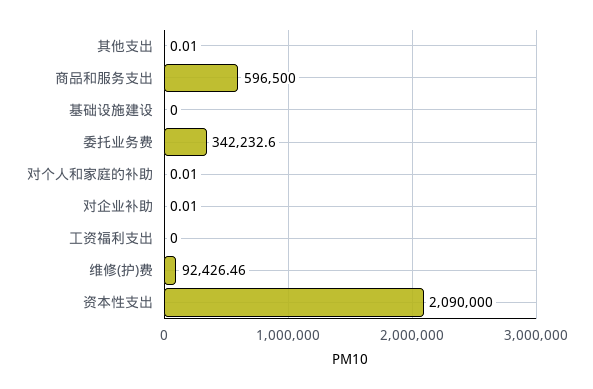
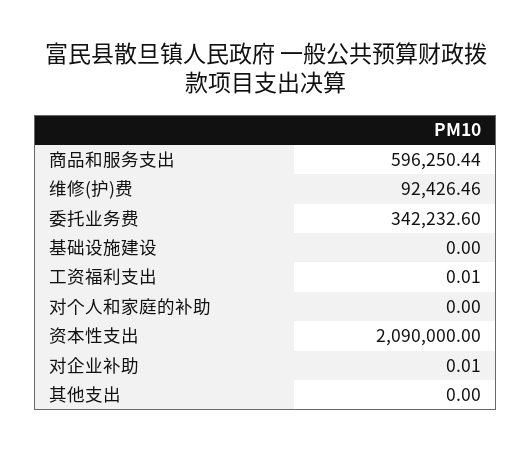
其他支出: 0.01 -> 0
商品和服务支出: 596500 -> 596250.44
对个人和家庭的补助: 0.01 -> 0
工资福利支出: 0 -> 0.01

